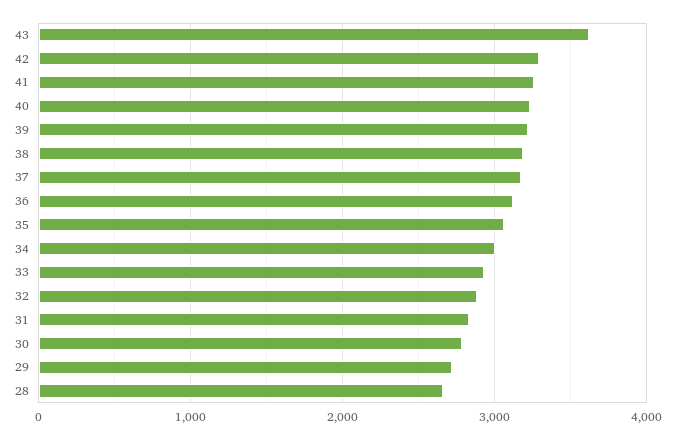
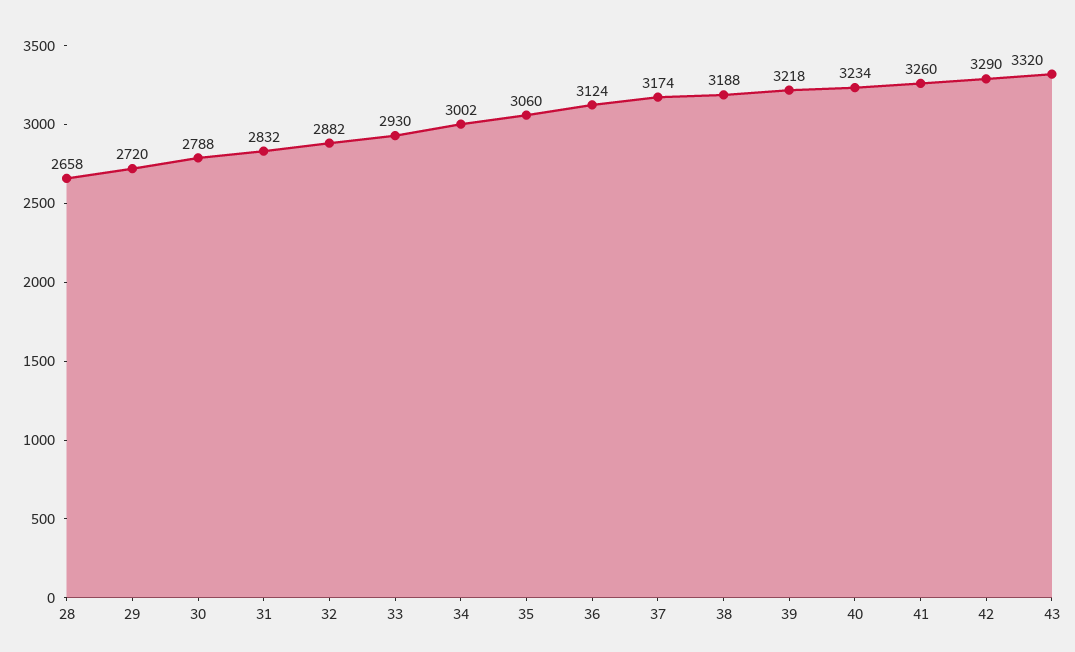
43: 3600 -> 3320

